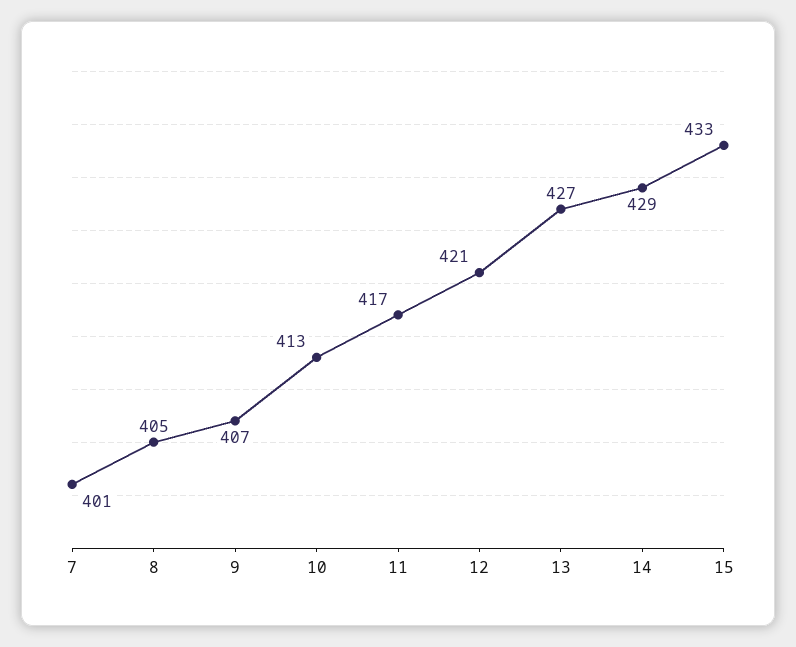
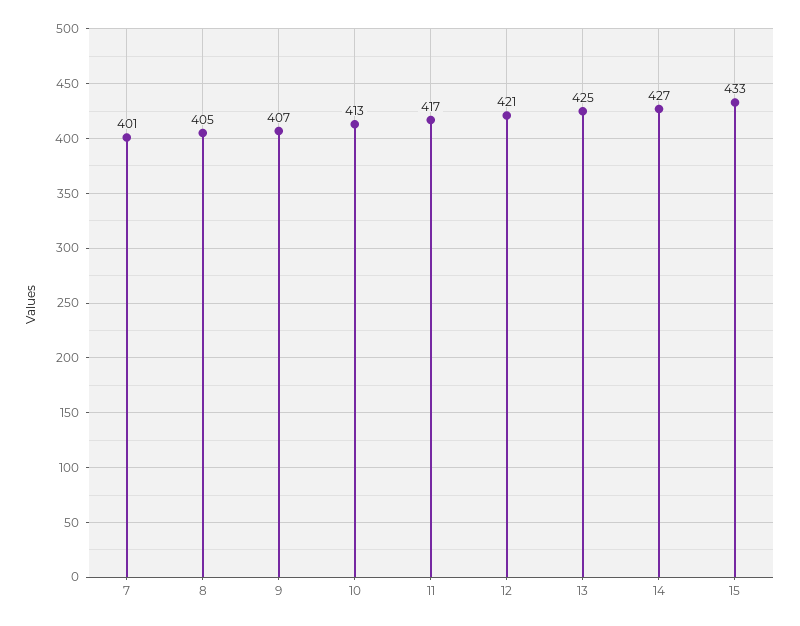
13: 427 -> 425
14: 429 -> 427

